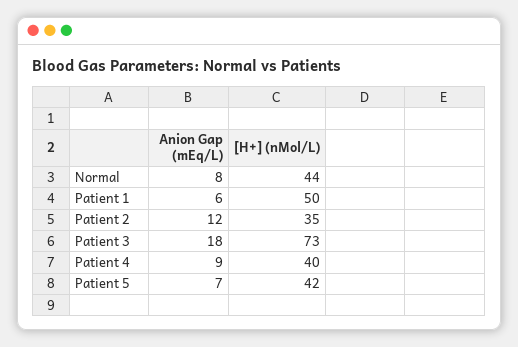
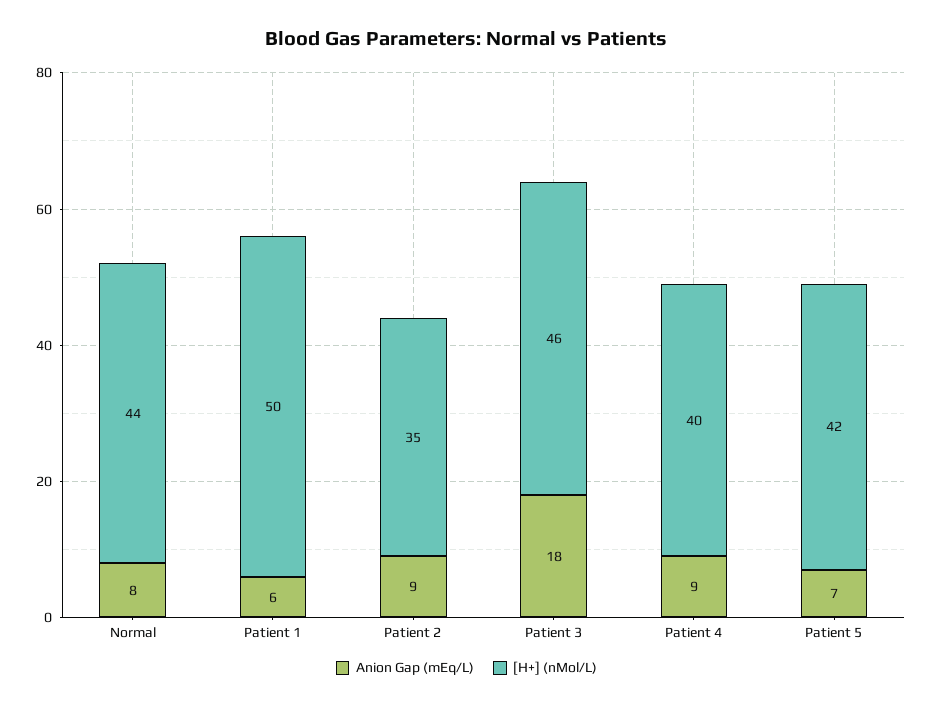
Anion Gap (mEq/L), Patient 2: 12 -> 9
[H+] (nMol/L), Patient 3: 73 -> 46

